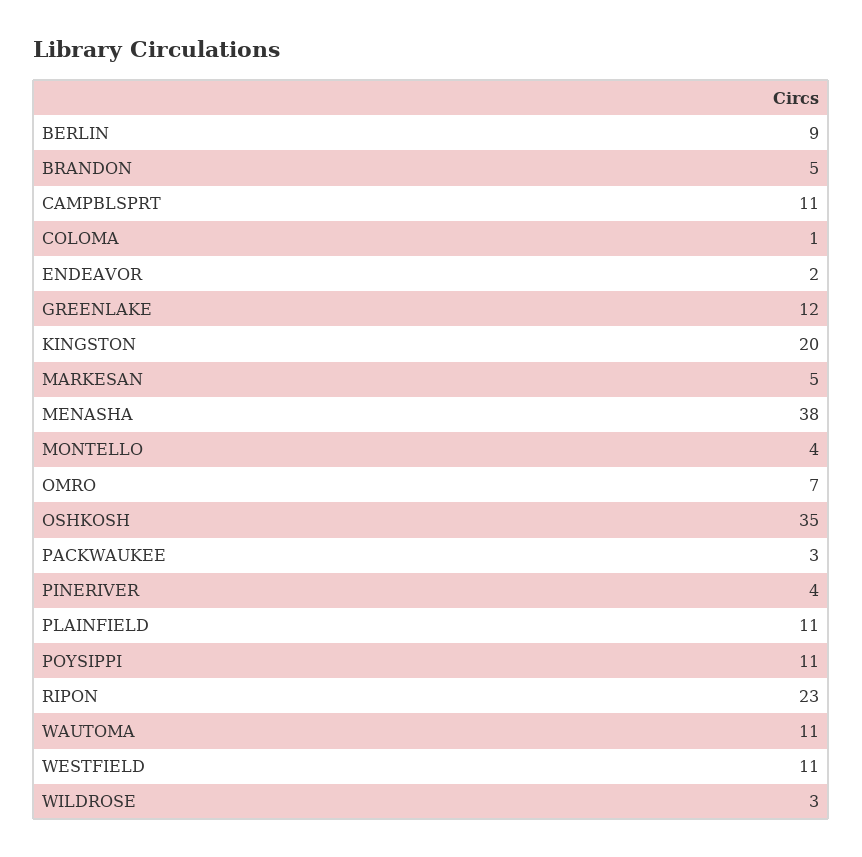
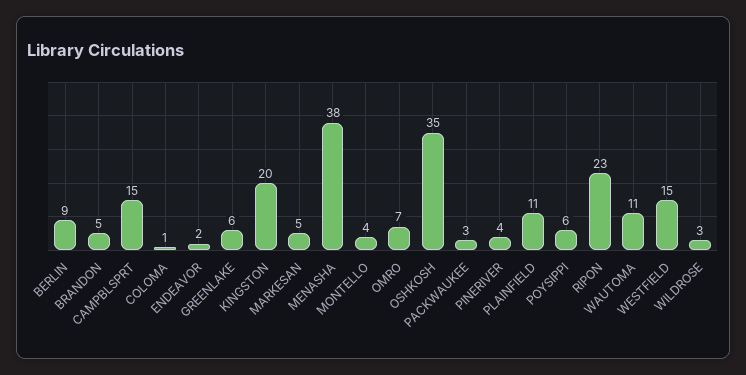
CAMPBLSPRT: 11 -> 15
GREENLAKE: 12 -> 6
POYSIPPI: 11 -> 6
WESTFIELD: 11 -> 15

